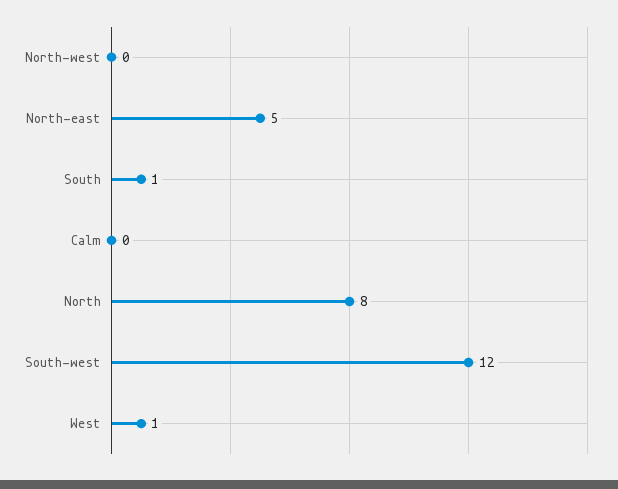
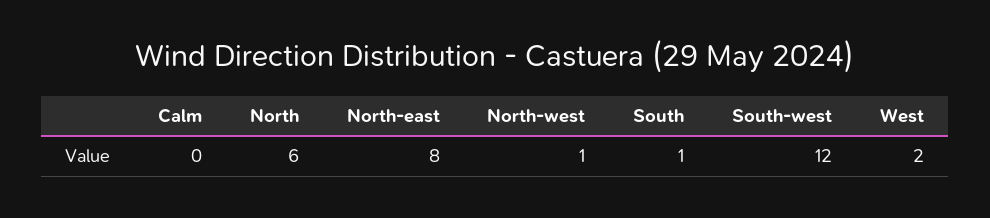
North-west: 0 -> 1
North-east: 5 -> 8
North: 8 -> 6
West: 1 -> 2

